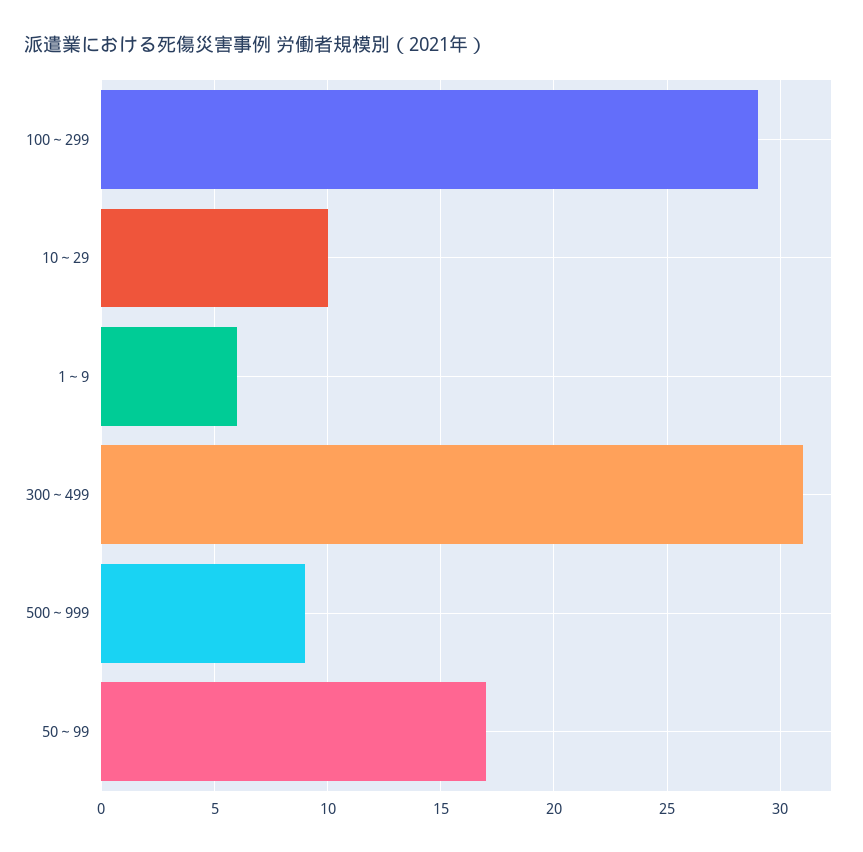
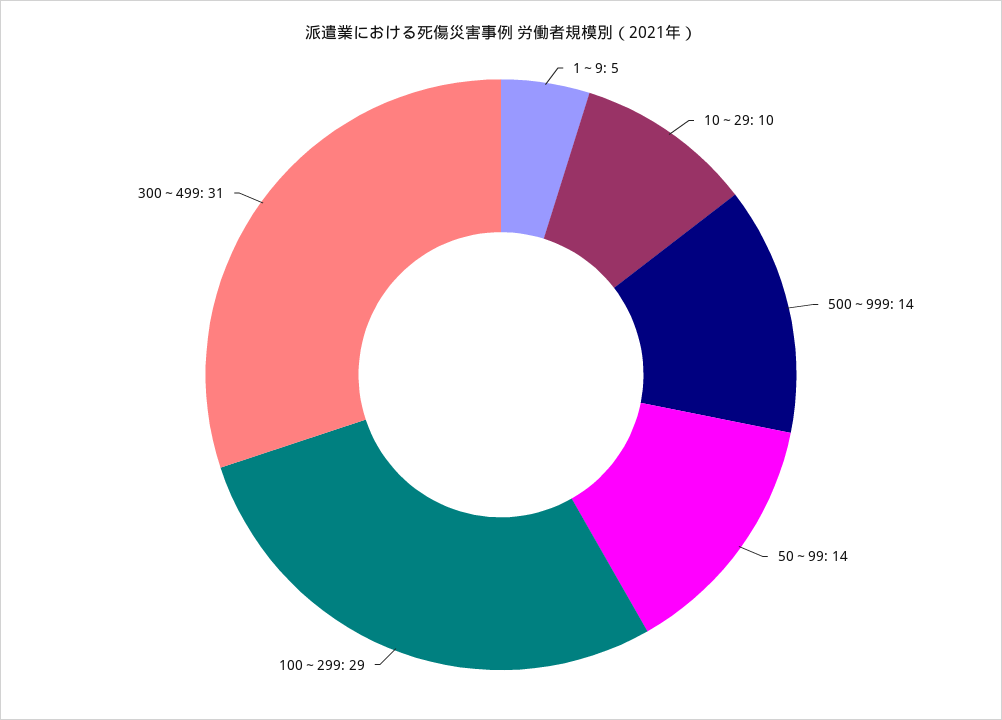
1～9: 6 -> 5
500～999: 9 -> 14
50～99: 17 -> 14

